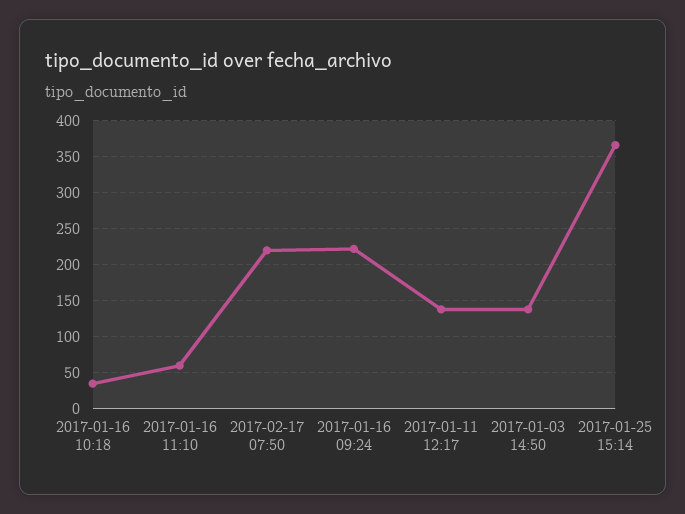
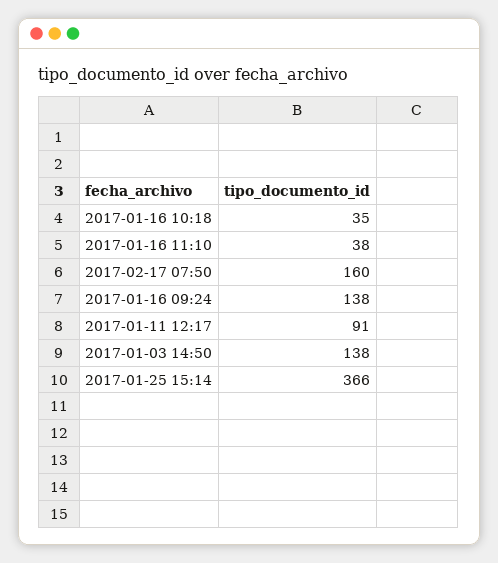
2017-01-16 11:10: 60 -> 38
2017-02-17 07:50: 220 -> 160
2017-01-16 09:24: 220 -> 138
2017-01-11 12:17: 140 -> 91

